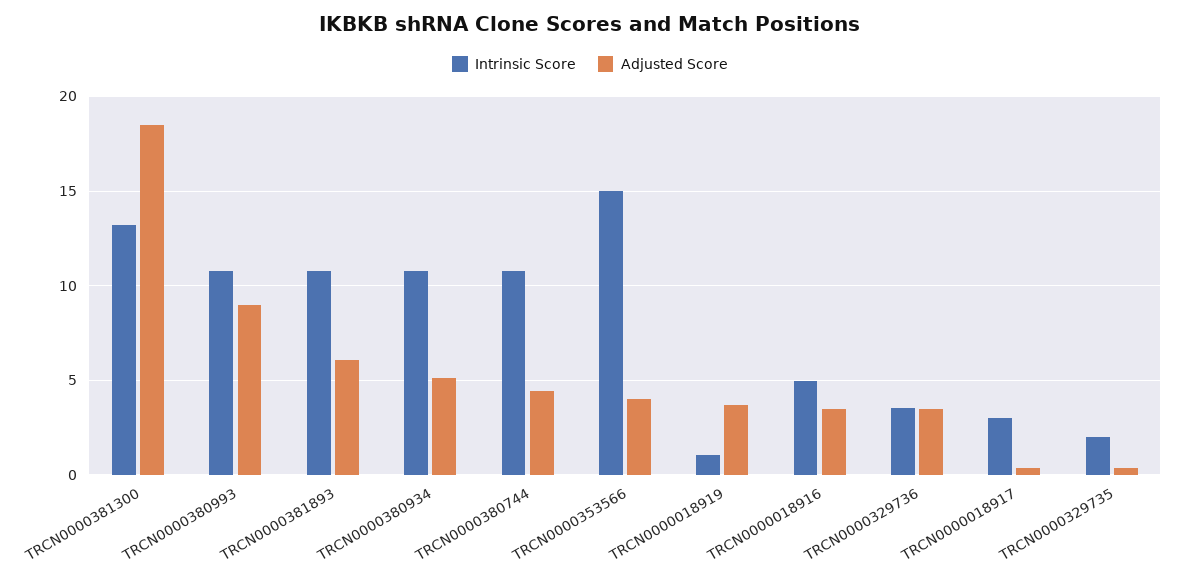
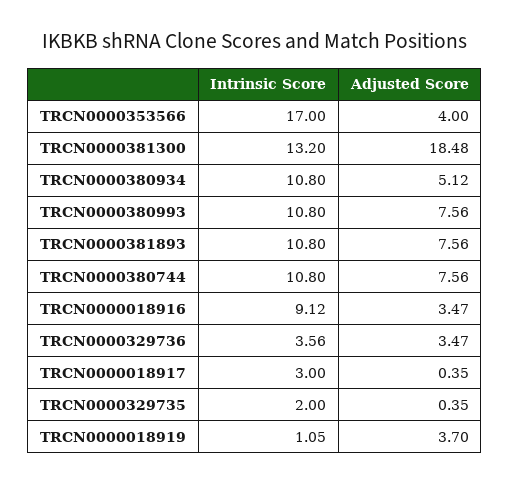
Adjusted Score, TRCN0000380993: 9 -> 7.56
Adjusted Score, TRCN0000381893: 6 -> 7.56
Adjusted Score, TRCN0000380744: 4.5 -> 7.56
Intrinsic Score, TRCN0000353566: 15 -> 17
Intrinsic Score, TRCN0000018916: 5 -> 9.12

